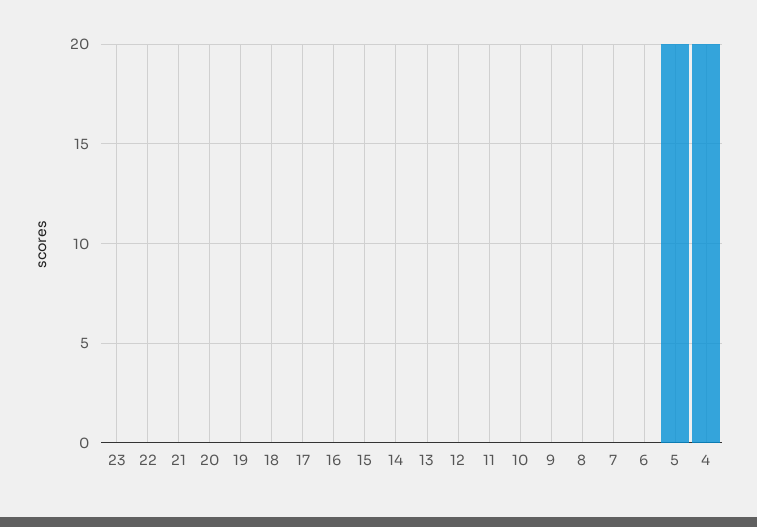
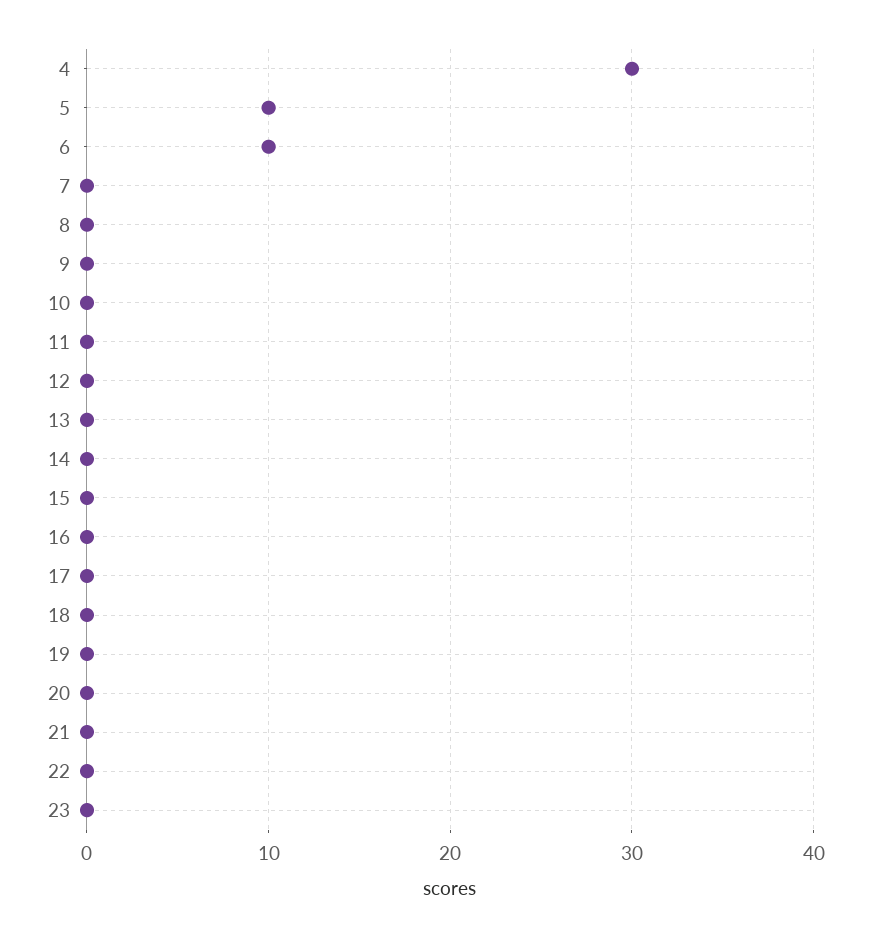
6: 0 -> 10
5: 20 -> 10
4: 20 -> 30

